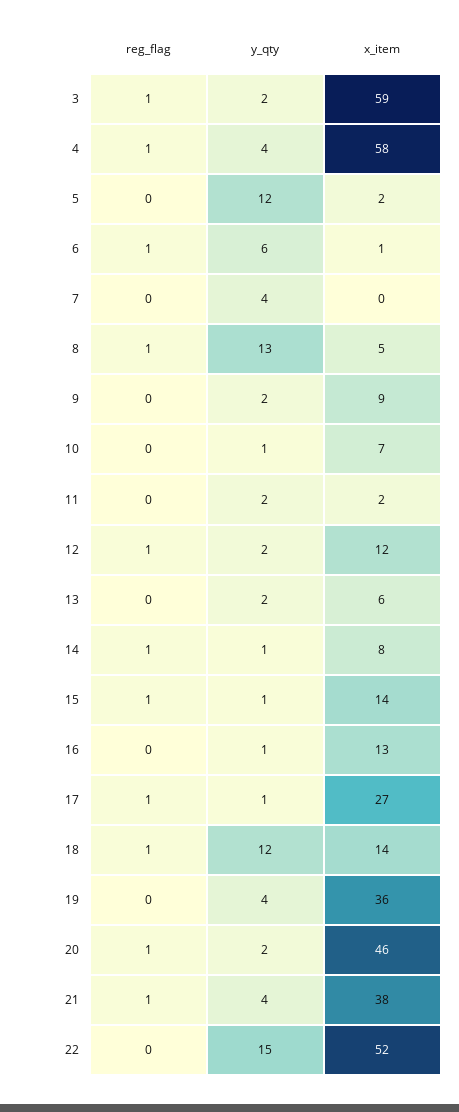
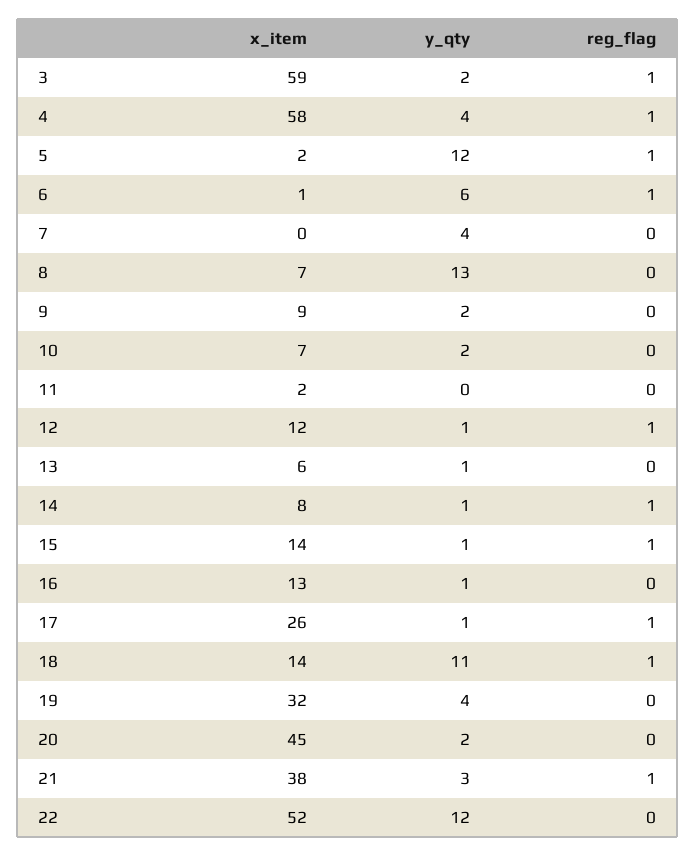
reg_flag, 5: 0 -> 1
reg_flag, 8: 1 -> 0
x_item, 8: 5 -> 7
y_qty, 10: 1 -> 2
y_qty, 11: 2 -> 0
y_qty, 12: 2 -> 1
y_qty, 13: 2 -> 1
x_item, 17: 27 -> 26
y_qty, 18: 12 -> 11
x_item, 19: 36 -> 32
reg_flag, 20: 1 -> 0
x_item, 20: 46 -> 45
y_qty, 21: 4 -> 3
y_qty, 22: 15 -> 12

